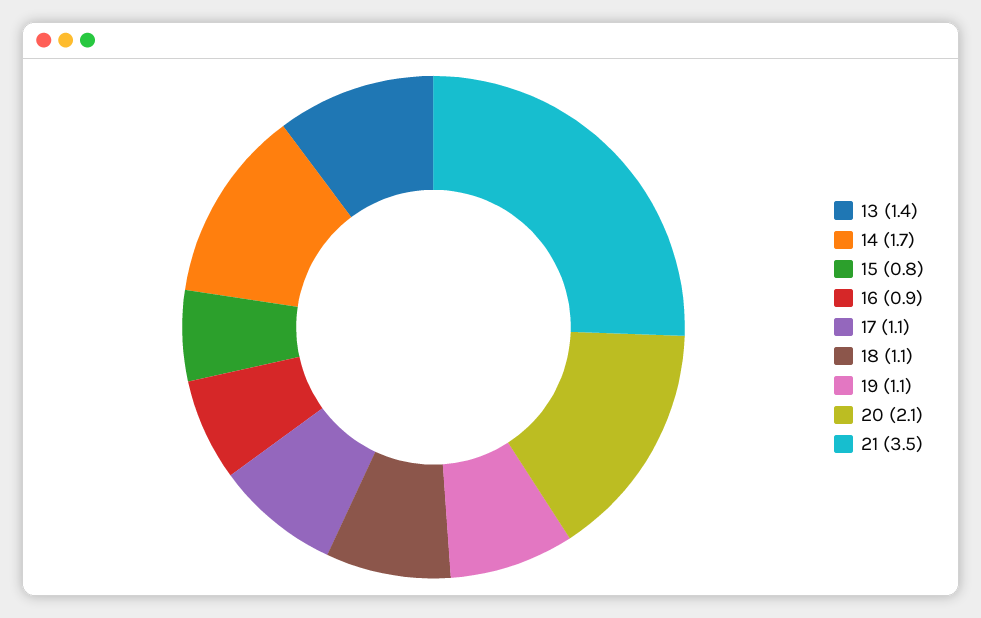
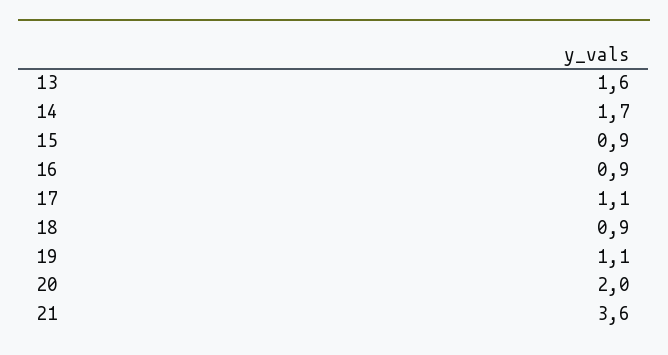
13: 1.4 -> 1.6
15: 0.8 -> 0.9
18: 1.1 -> 0.9
20: 2.1 -> 2
21: 3.5 -> 3.6

